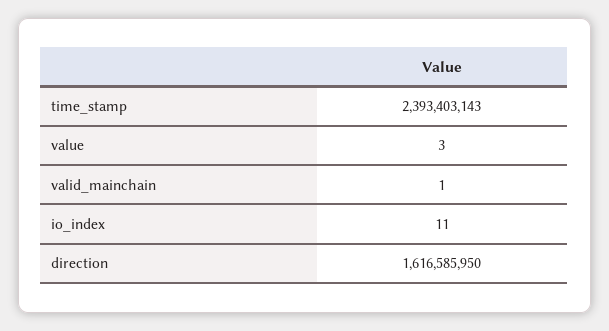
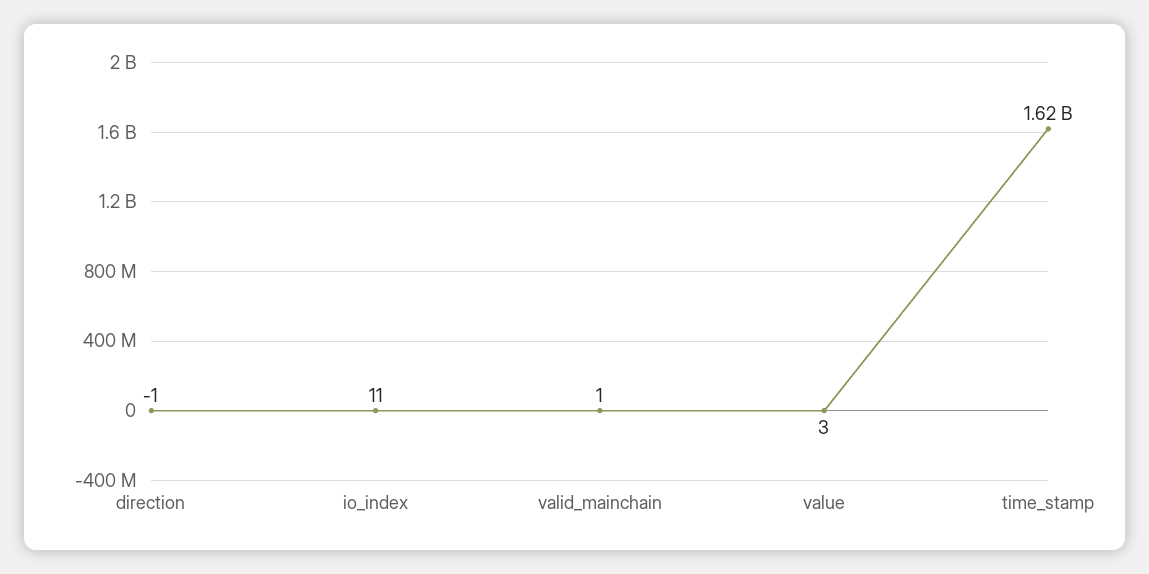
time_stamp: 2393403143 -> 1620000000
direction: 1616585950 -> -1

